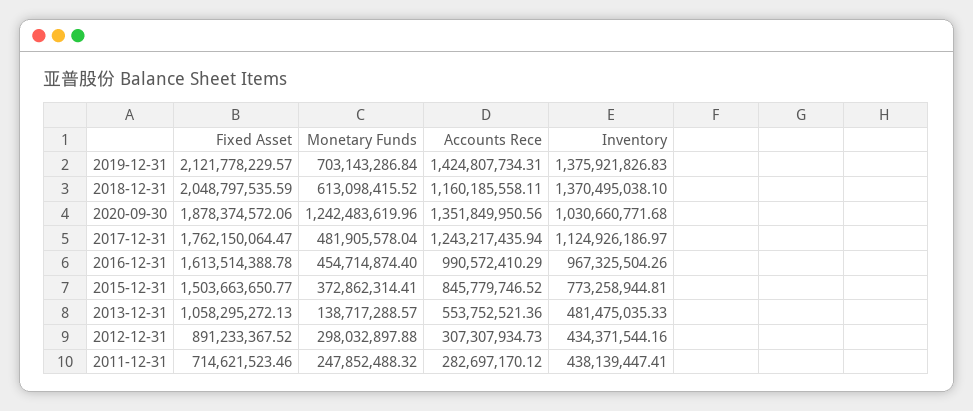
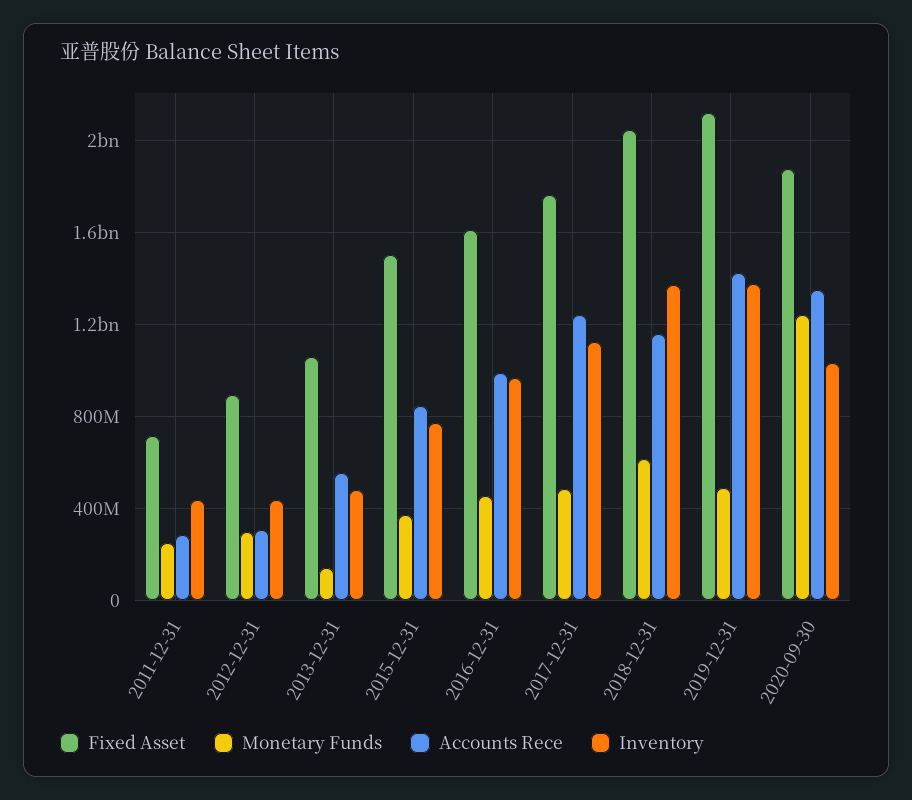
Monetary Funds, 2019-12-31: 703143286.84 -> 500000000

